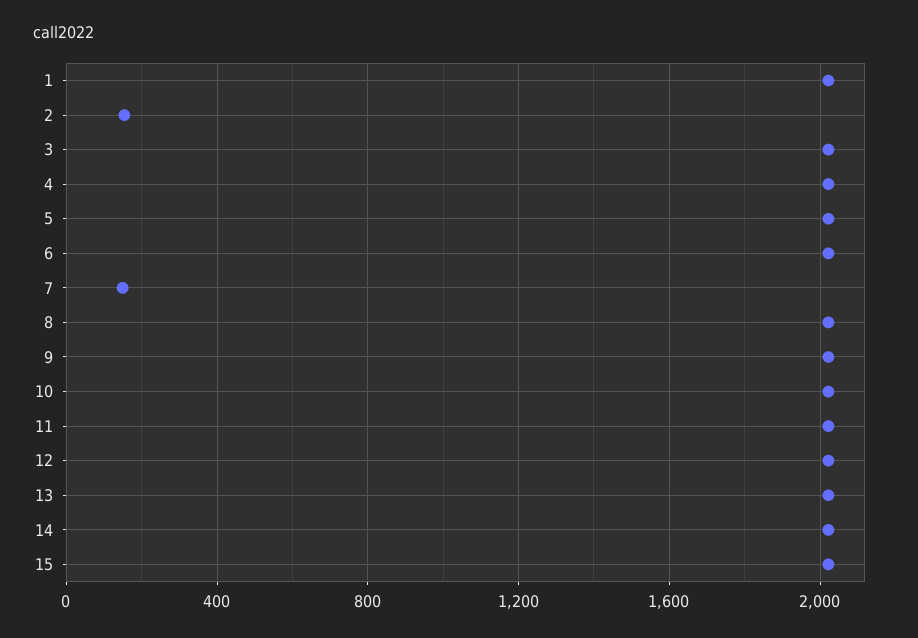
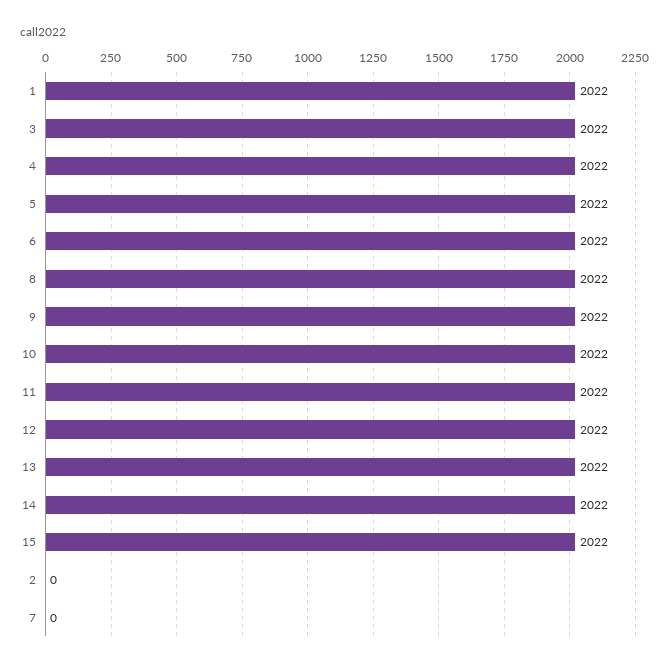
2: 150 -> 0
7: 150 -> 0

